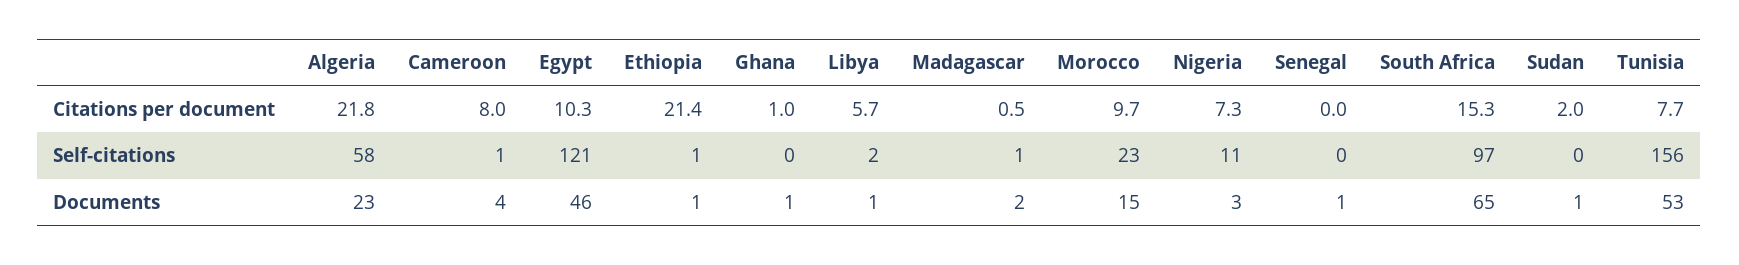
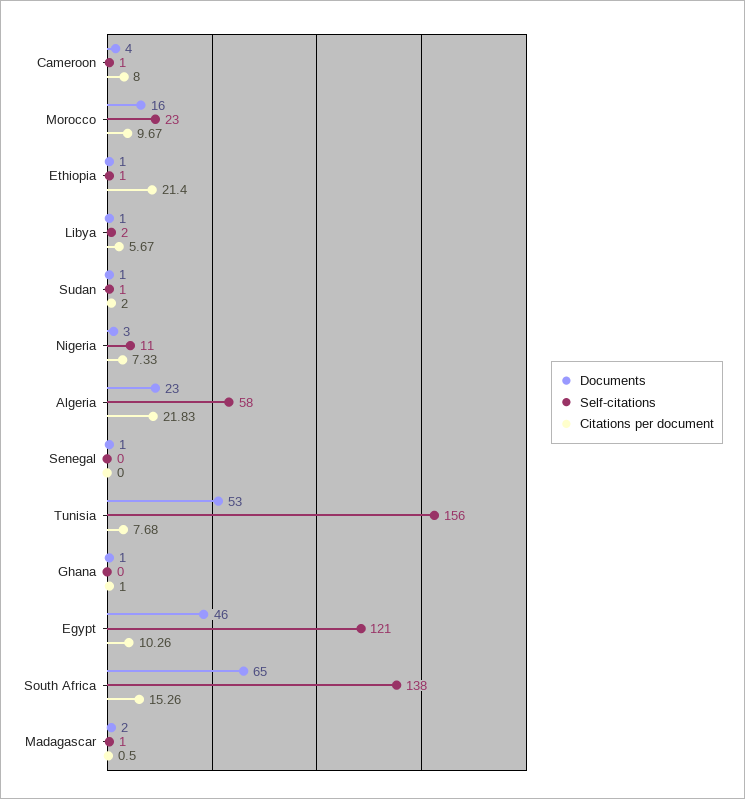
Self-citations, South Africa: 97 -> 138
Self-citations, Sudan: 0 -> 1
Documents, Morocco: 15 -> 16

